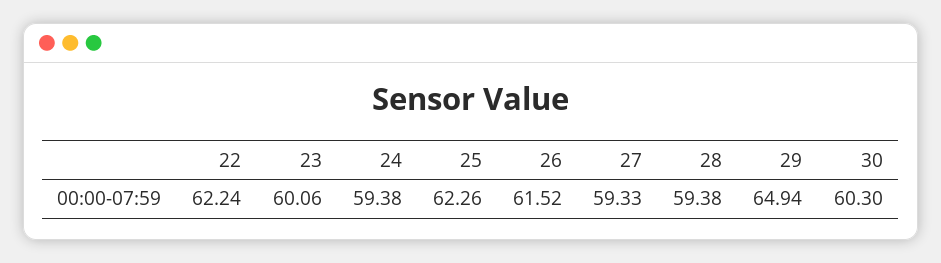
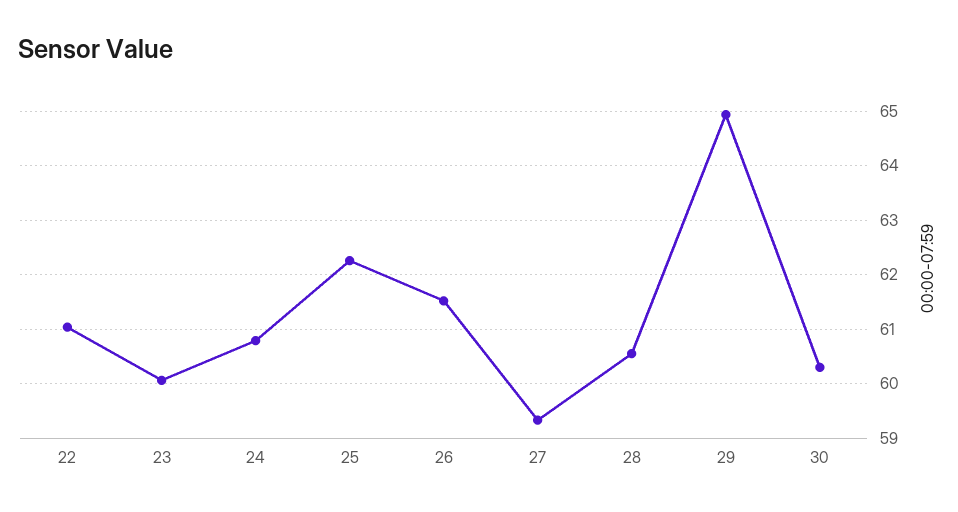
22: 62.24 -> 61
24: 59.38 -> 60.8
28: 59.38 -> 60.6

